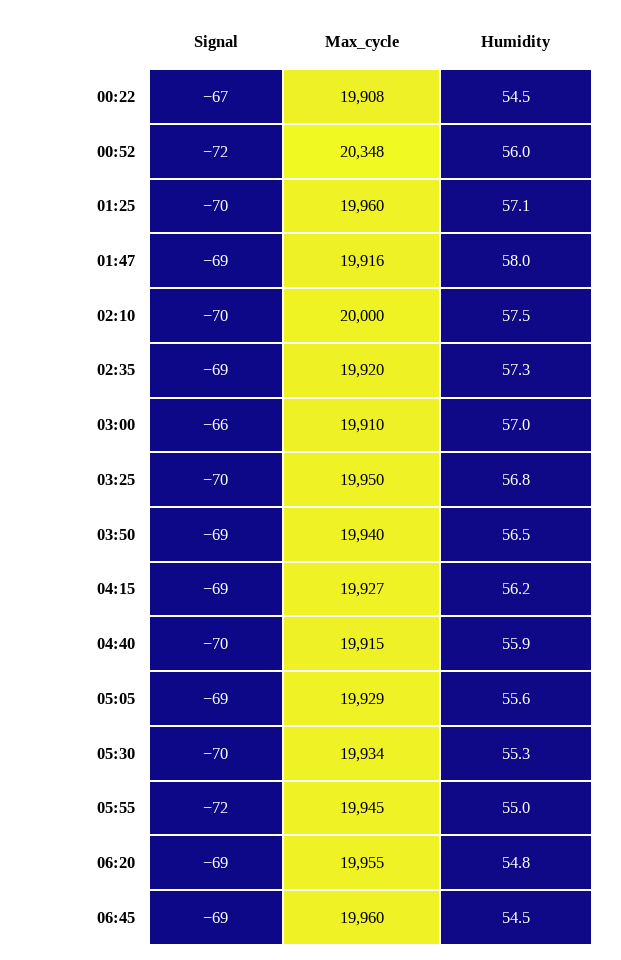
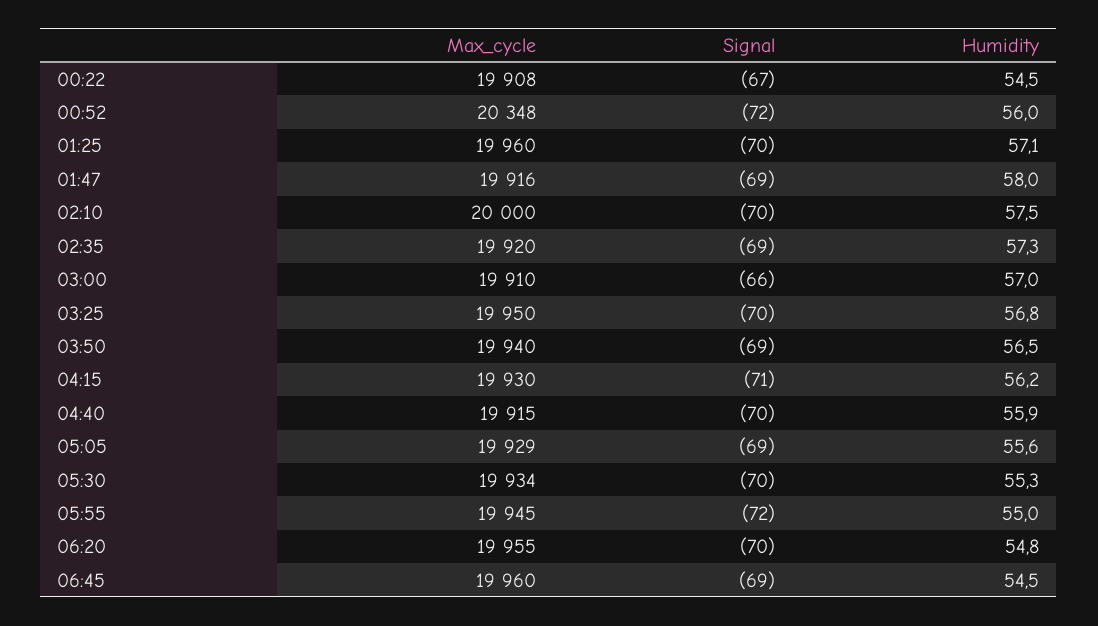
Signal, 04:15: -69 -> -71
Max_cycle, 04:15: 19927 -> 19930
Signal, 06:20: -69 -> -70

